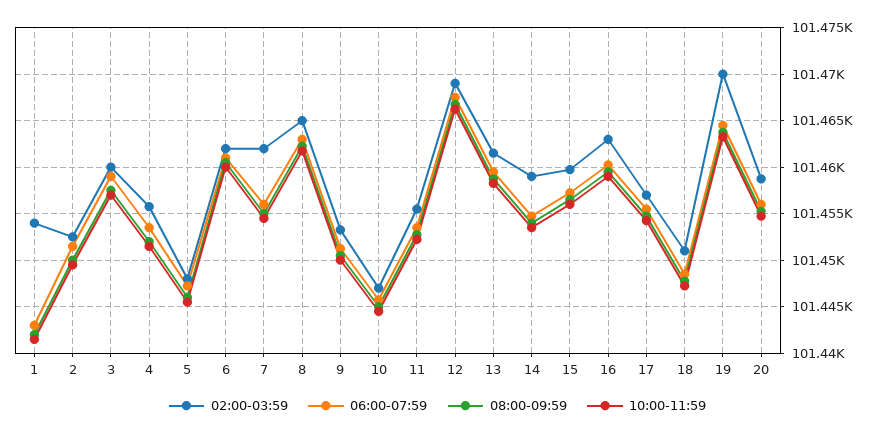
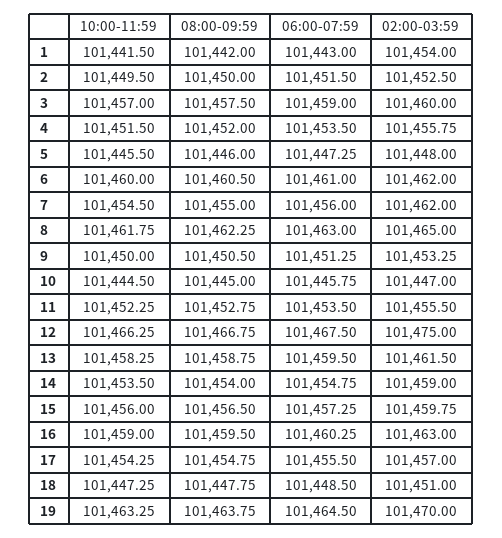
02:00-03:59, 12: 101469 -> 101475
02:00-03:59, 20: 101459 -> none
06:00-07:59, 20: 101456 -> none
08:00-09:59, 20: 101455 -> none
10:00-11:59, 20: 101455 -> none

